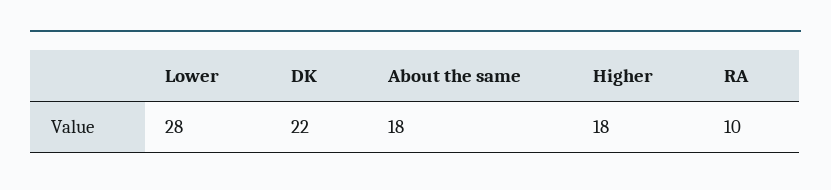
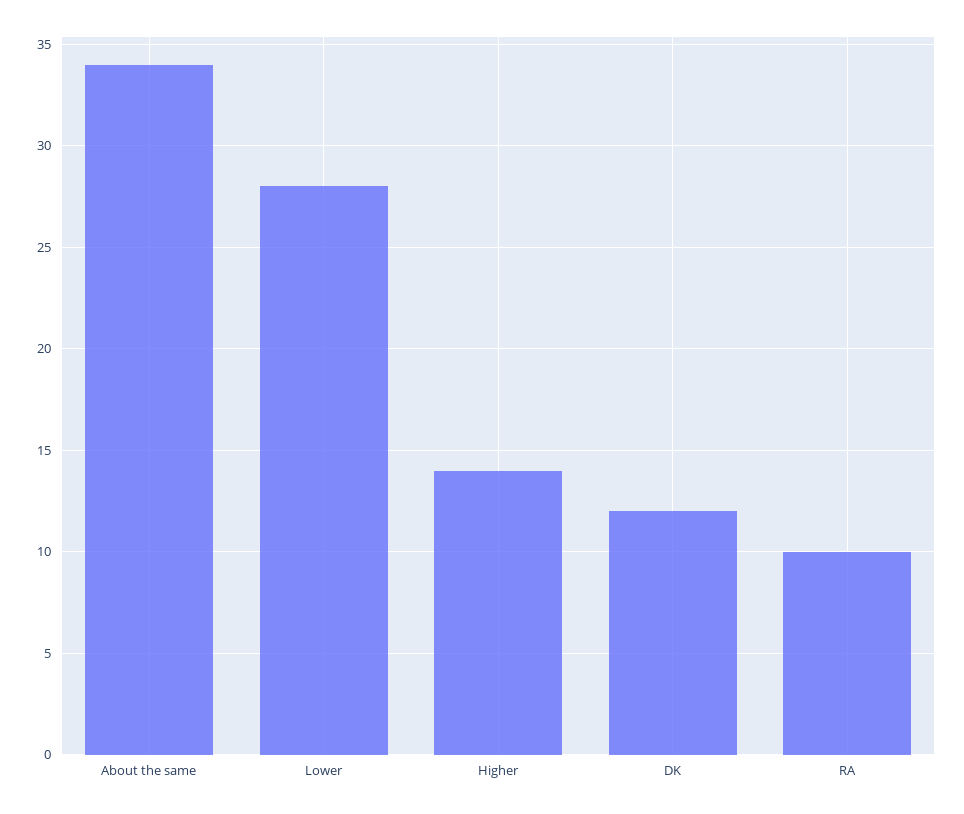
DK: 22 -> 12
About the same: 18 -> 34
Higher: 18 -> 14

